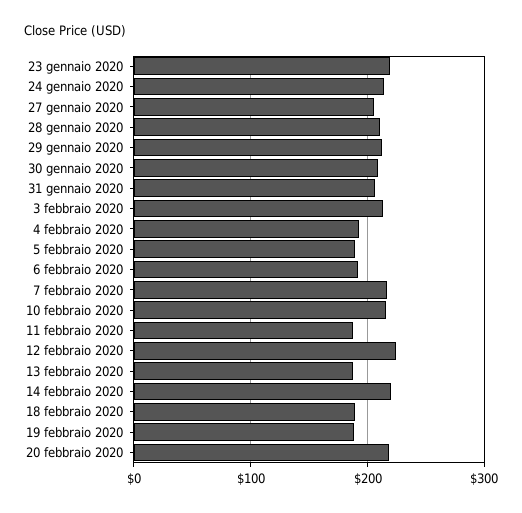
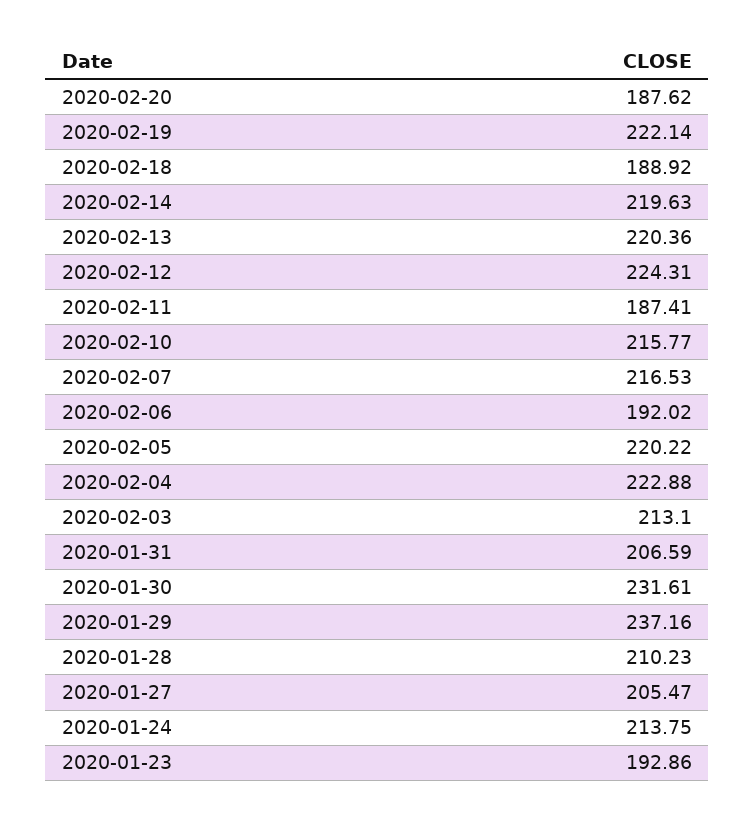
23 gennaio 2020: 220 -> 192.86
29 gennaio 2020: 210 -> 237.16
30 gennaio 2020: 210 -> 231.61
4 febbraio 2020: 190 -> 222.88
5 febbraio 2020: 190 -> 220.22
13 febbraio 2020: 190 -> 220.36
19 febbraio 2020: 190 -> 222.14
20 febbraio 2020: 220 -> 187.62

